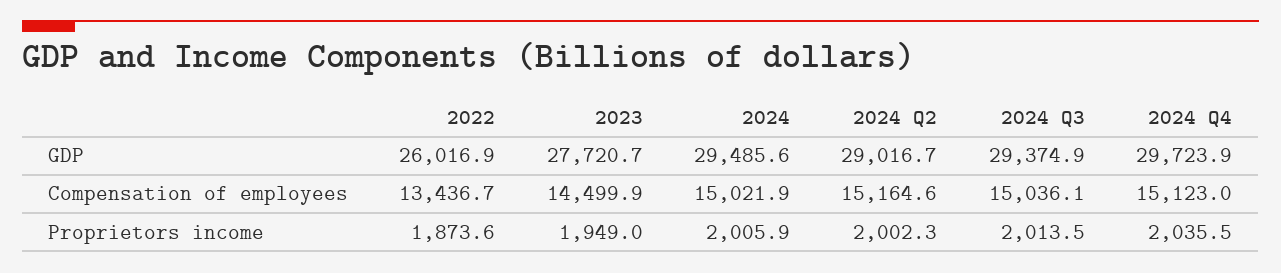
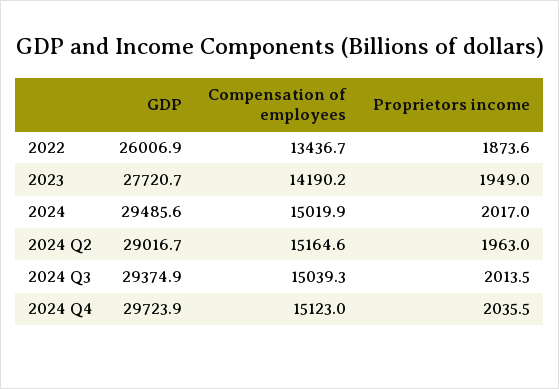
2022, GDP: 26016.9 -> 26006.9
2023, Compensation of employees: 14499.9 -> 14190.2
2024, Compensation of employees: 15021.9 -> 15019.9
2024 Q3, Compensation of employees: 15036.1 -> 15039.3
2024, Proprietors income: 2005.9 -> 2017
2024 Q2, Proprietors income: 2002.3 -> 1963

